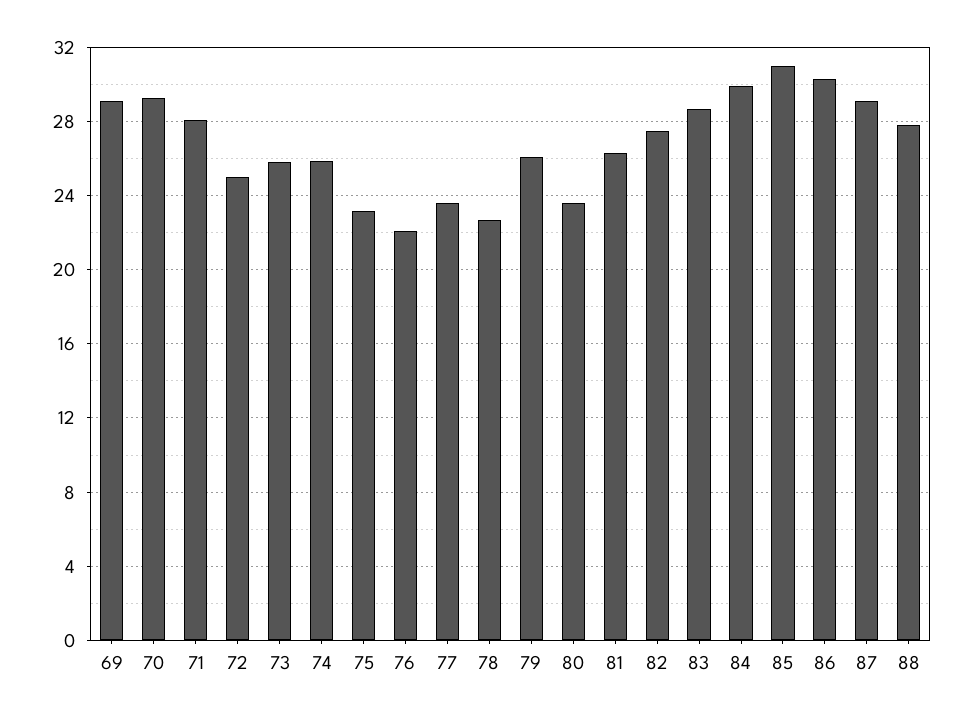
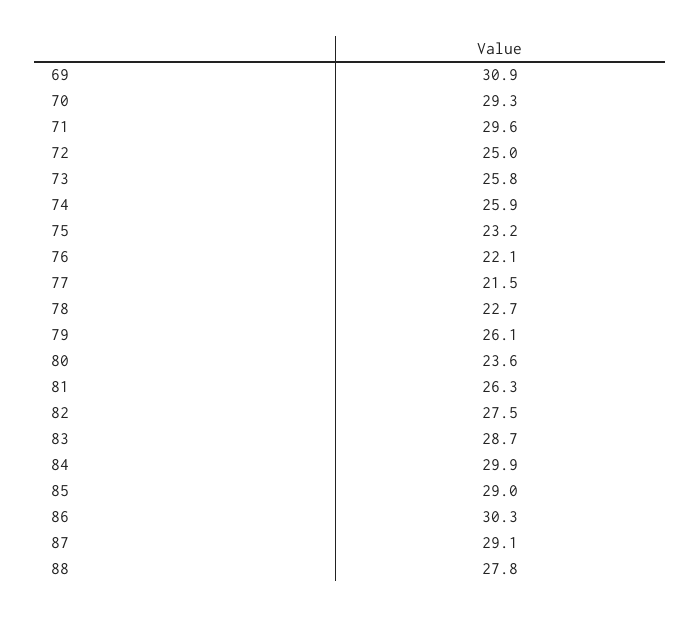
69: 29 -> 30.9
71: 28 -> 29.6
77: 23.5 -> 21.5
85: 31 -> 29

